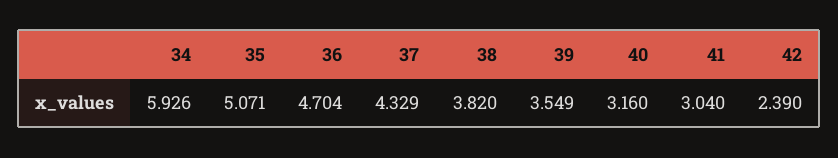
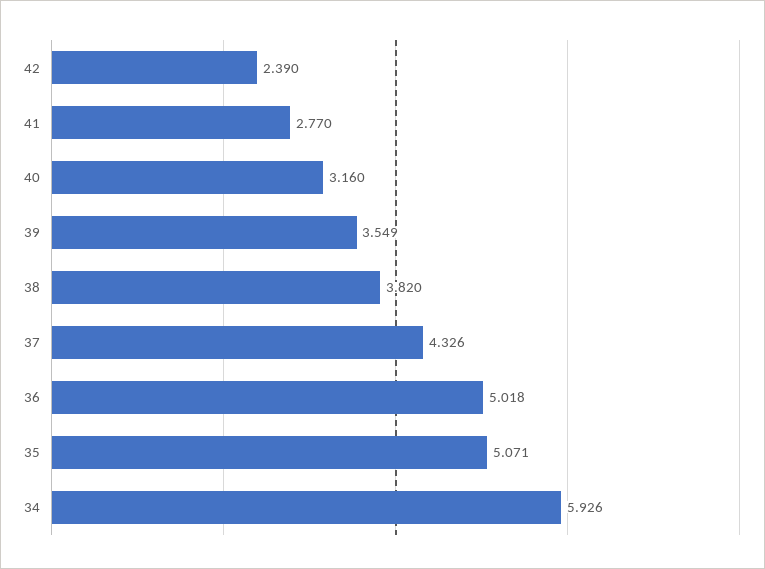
36: 4.704 -> 5.018
37: 4.329 -> 4.326
41: 3.04 -> 2.77

